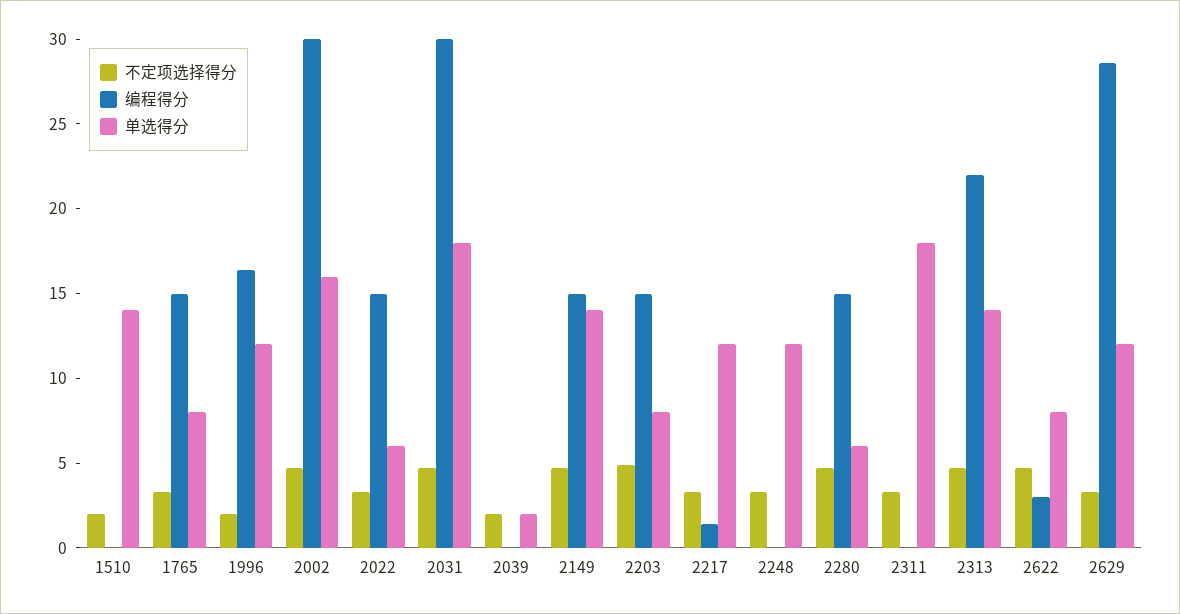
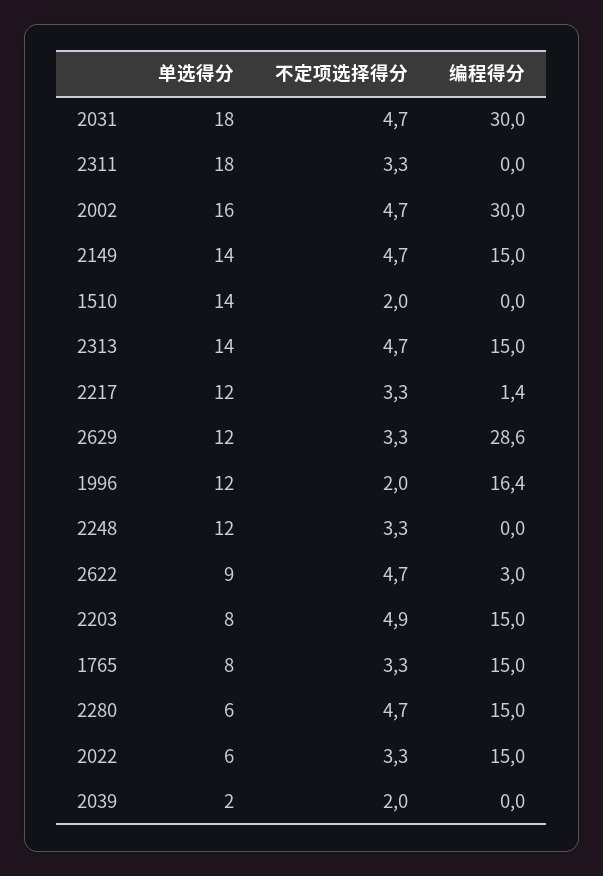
编程得分, 2313: 22 -> 15
单选得分, 2622: 8 -> 9

